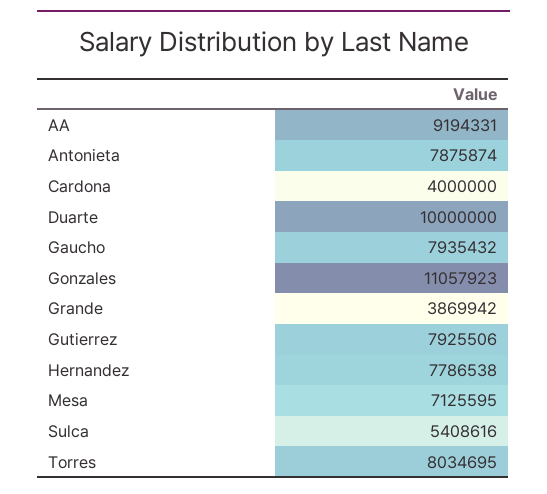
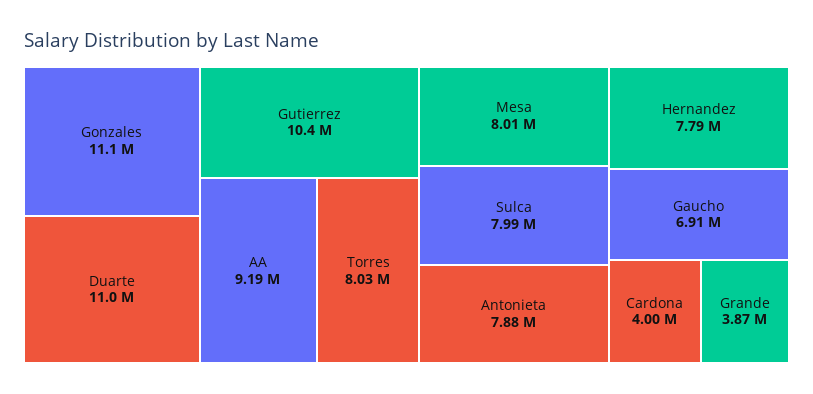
Duarte: 10000000 -> 11000000
Gaucho: 7935432 -> 6910000
Gutierrez: 7925506 -> 10400000
Mesa: 7125595 -> 8010000
Sulca: 5408616 -> 7990000

